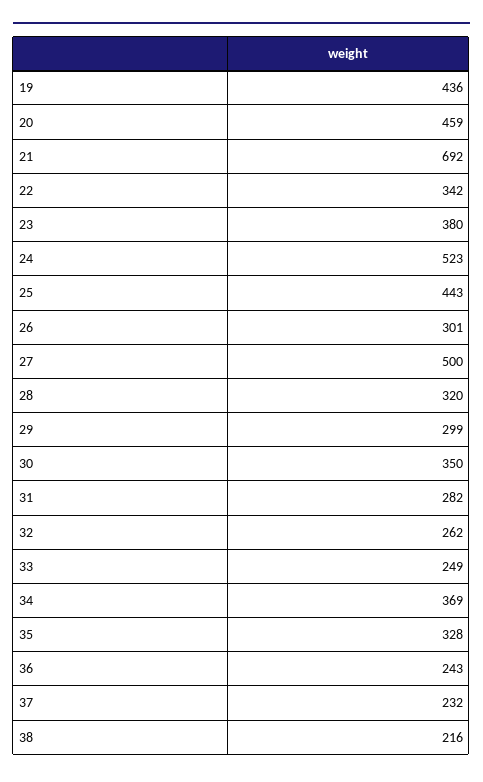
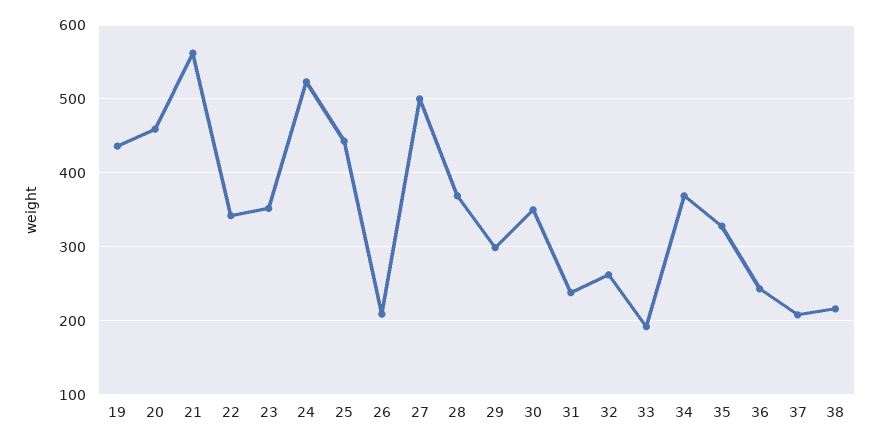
21: 692 -> 560
23: 380 -> 350
26: 301 -> 210
28: 320 -> 370
31: 282 -> 240
33: 249 -> 190
37: 232 -> 210

